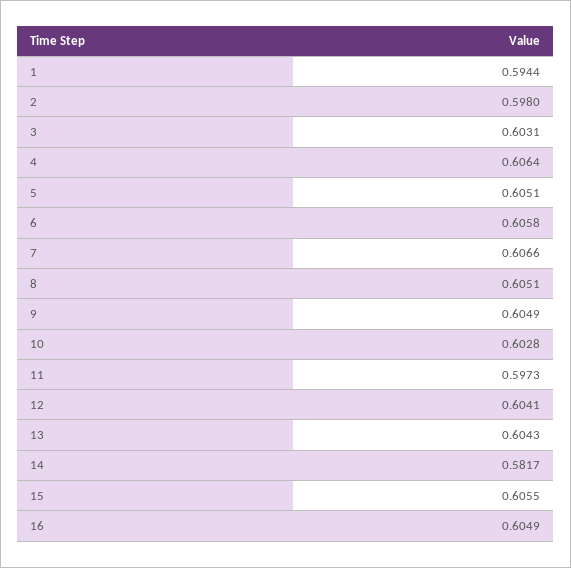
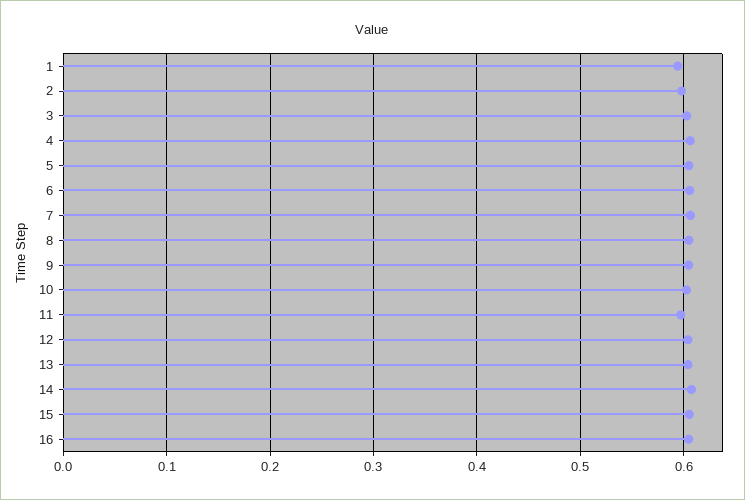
14: 0.5817 -> 0.61

